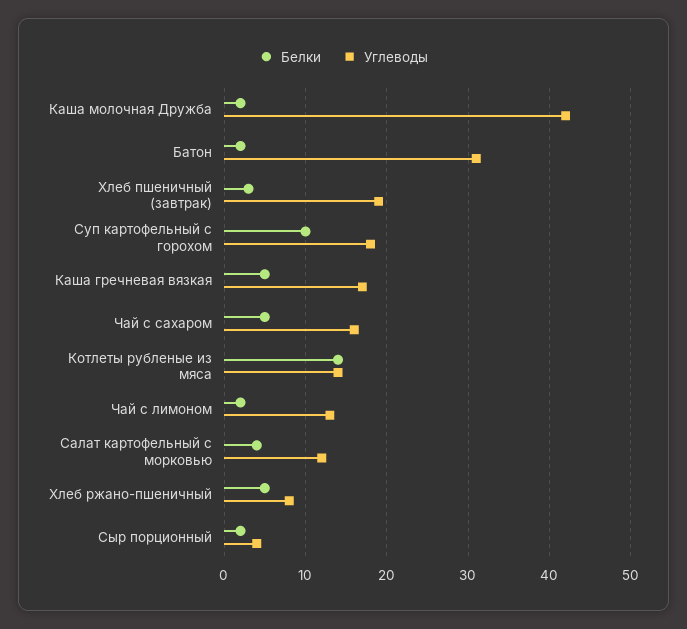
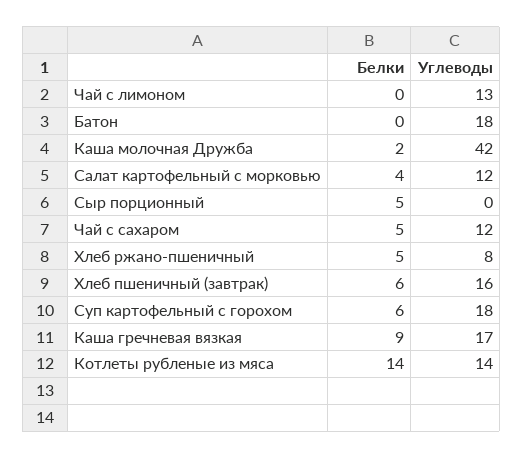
Белки, Батон: 2 -> 0
Углеводы, Батон: 31 -> 18
Белки, Хлеб пшеничный (завтрак): 3 -> 6
Углеводы, Хлеб пшеничный (завтрак): 19 -> 16
Белки, Суп картофельный с горохом: 10 -> 6
Белки, Каша гречневая вязкая: 5 -> 9
Углеводы, Чай с сахаром: 16 -> 12
Белки, Чай с лимоном: 2 -> 0
Белки, Сыр порционный: 2 -> 5
Углеводы, Сыр порционный: 4 -> 0

